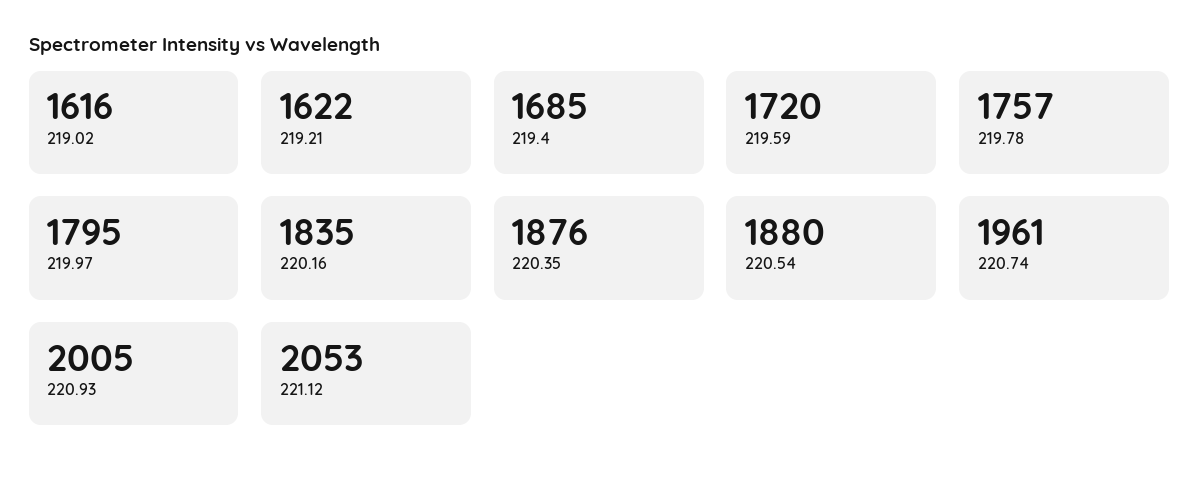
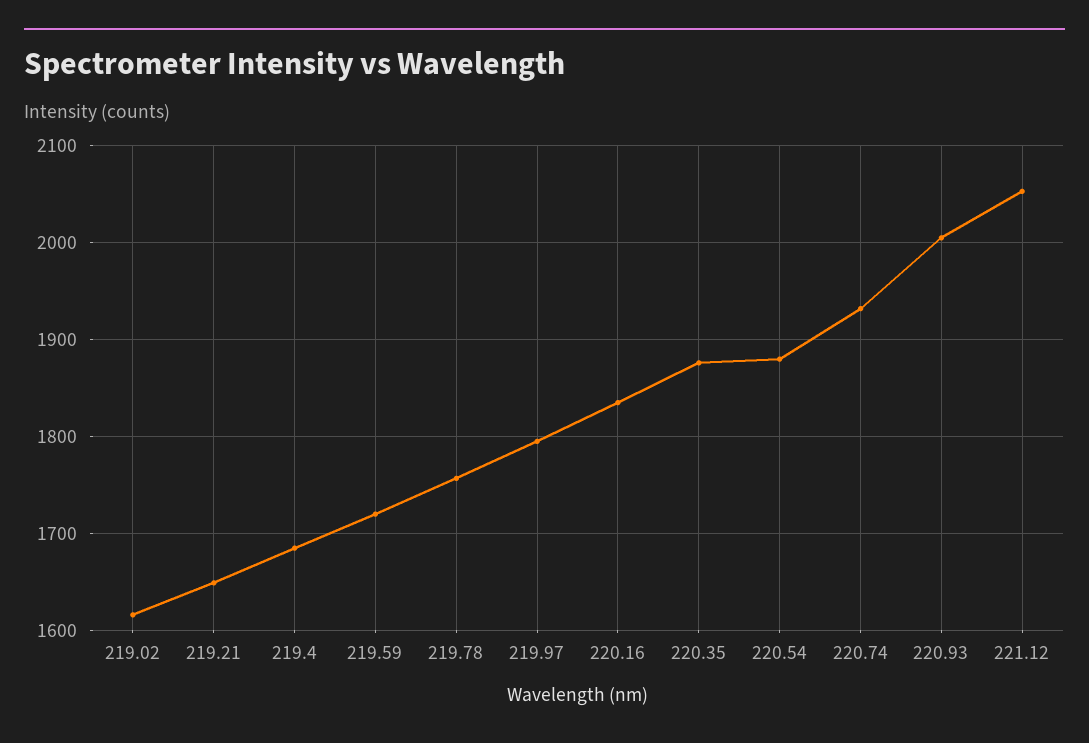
219.21: 1622 -> 1650
220.74: 1961 -> 1930

